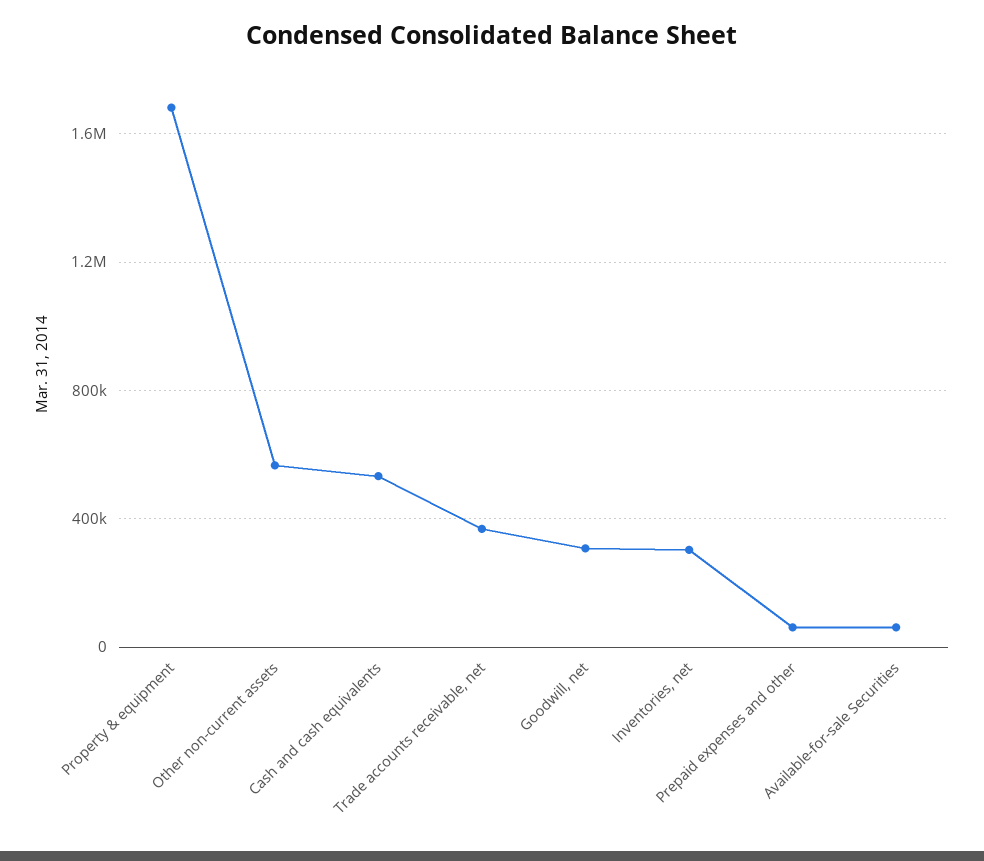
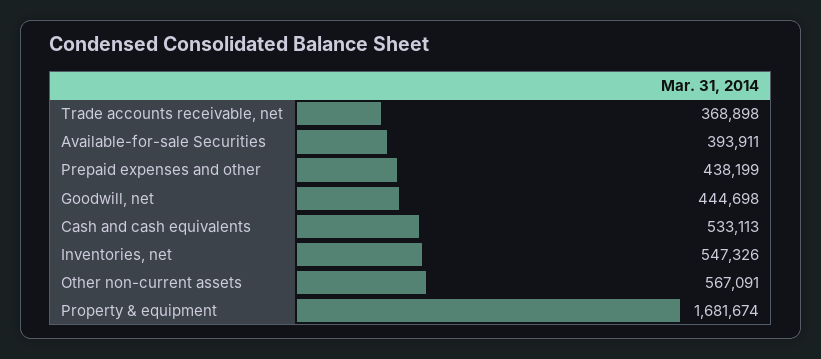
Goodwill, net: 300000 -> 444698
Inventories, net: 300000 -> 547326
Prepaid expenses and other: 50000 -> 438199
Available-for-sale Securities: 50000 -> 393911

